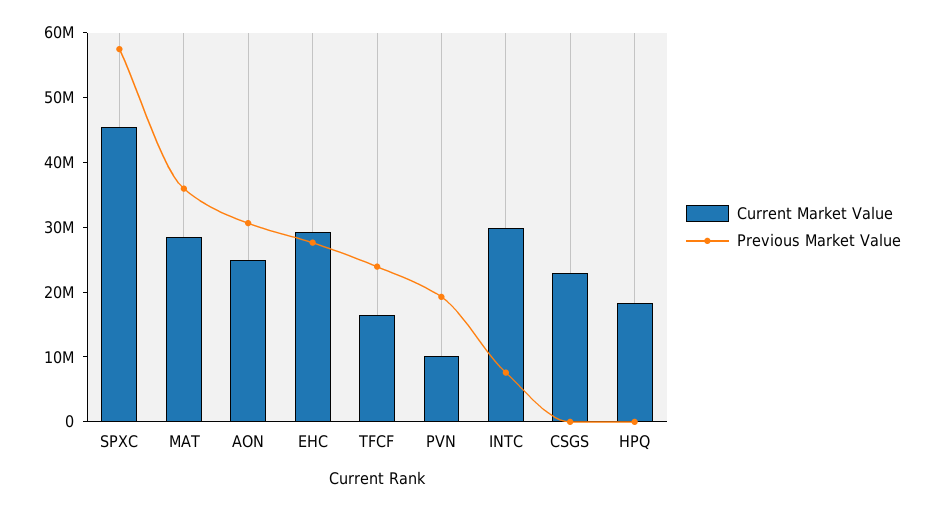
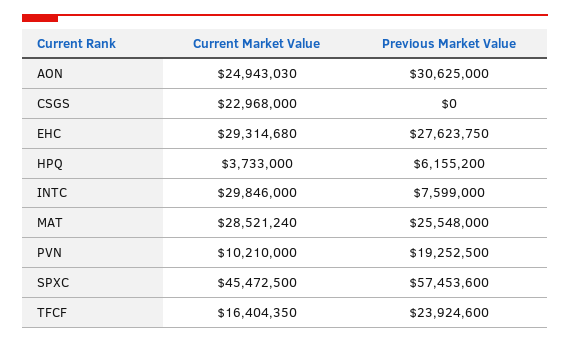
Previous Market Value, MAT: 36000000 -> 25548000
Current Market Value, HPQ: 18000000 -> 3733000
Previous Market Value, HPQ: 0 -> 6155200

